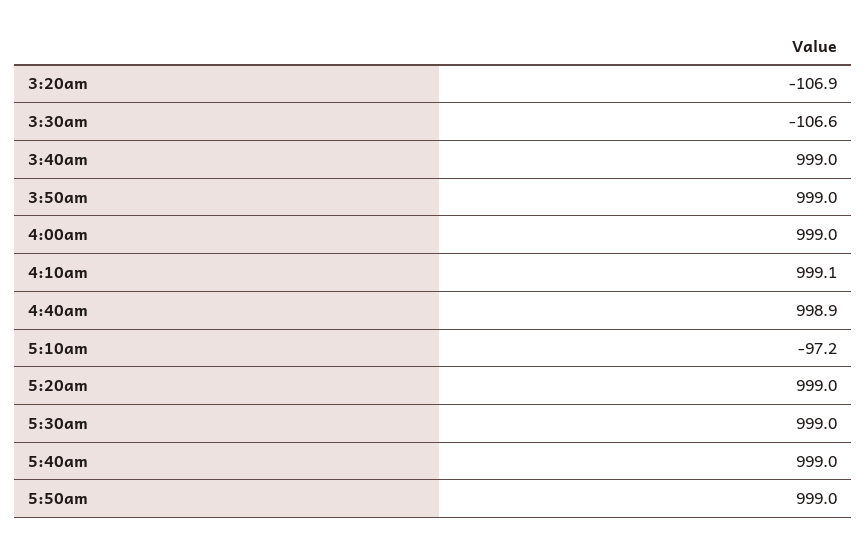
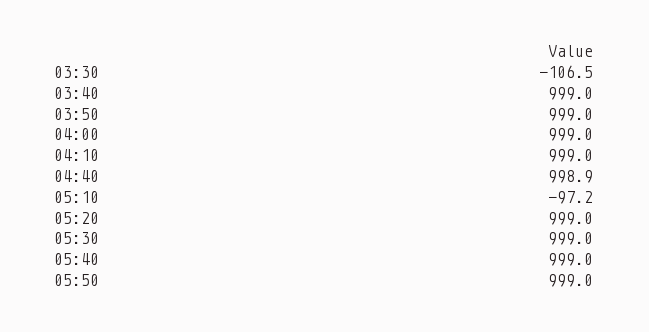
3:20am: -106.9 -> none
3:30am: -106.6 -> -106.5
4:10am: 999.1 -> 999

